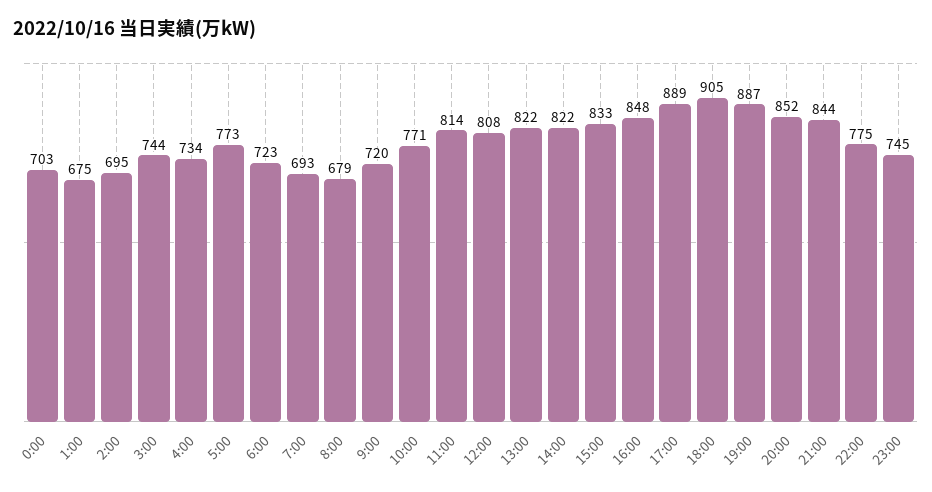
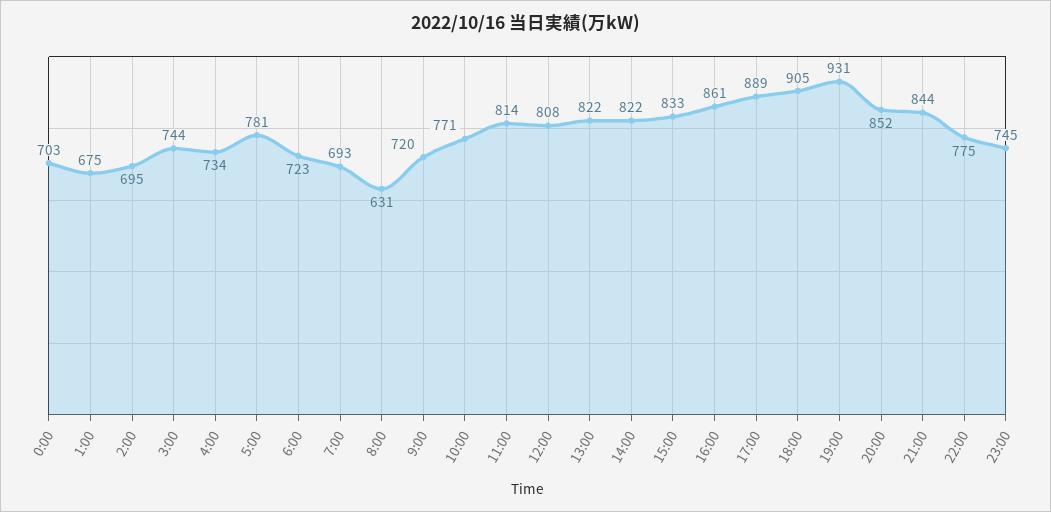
5:00: 773 -> 781
8:00: 679 -> 631
16:00: 848 -> 861
19:00: 887 -> 931

